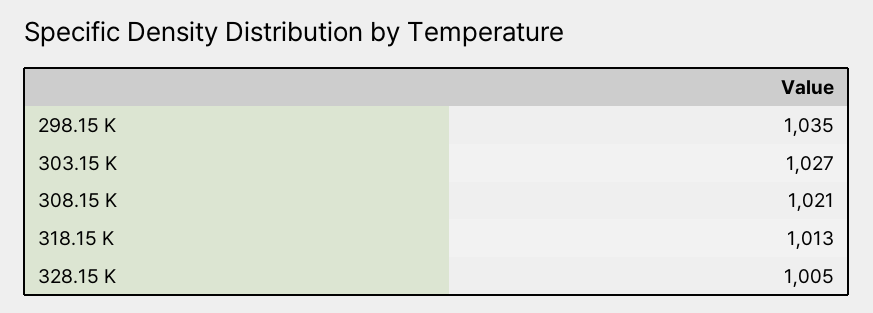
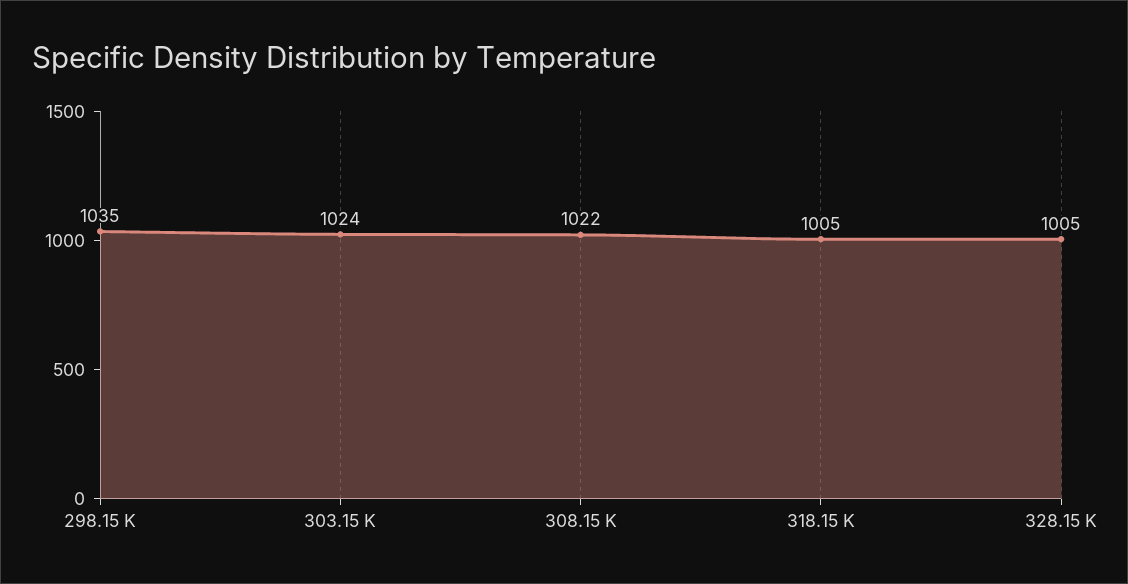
303.15 K: 1027 -> 1024
308.15 K: 1021 -> 1022
318.15 K: 1013 -> 1005

